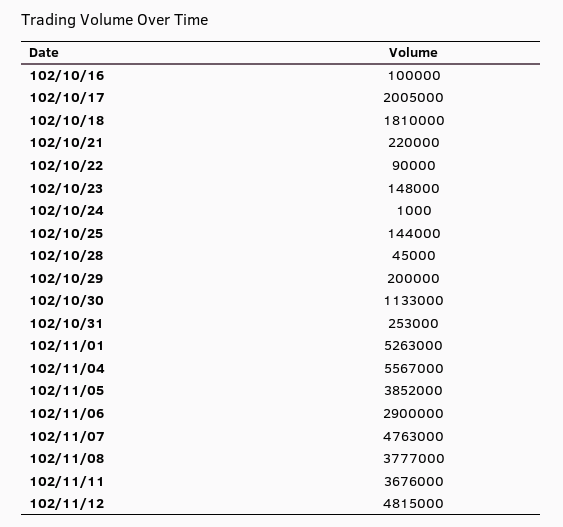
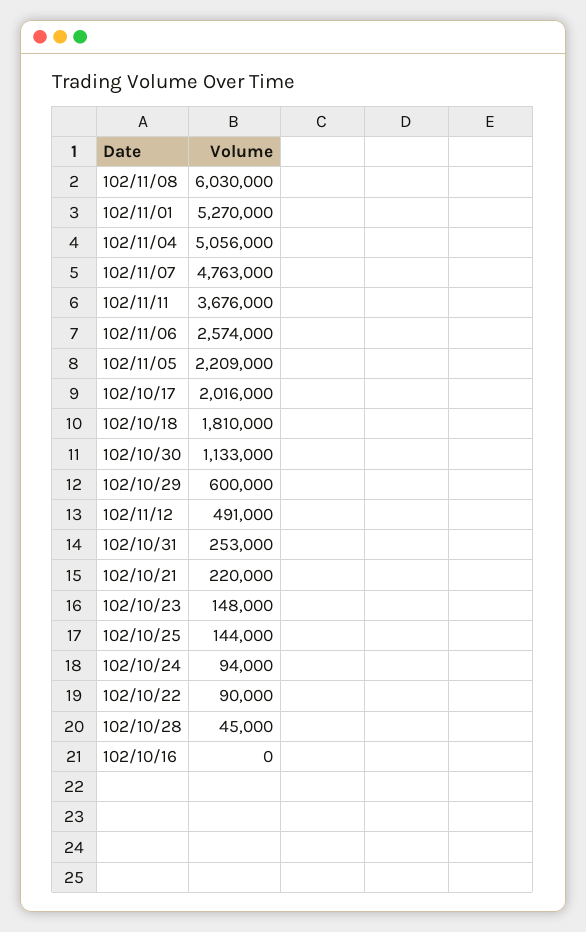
102/10/16: 100000 -> 0
102/10/17: 2005000 -> 2016000
102/10/24: 1000 -> 94000
102/10/29: 200000 -> 600000
102/11/01: 5263000 -> 5270000
102/11/04: 5567000 -> 5056000
102/11/05: 3852000 -> 2209000
102/11/06: 2900000 -> 2574000
102/11/08: 3777000 -> 6030000
102/11/12: 4815000 -> 491000

